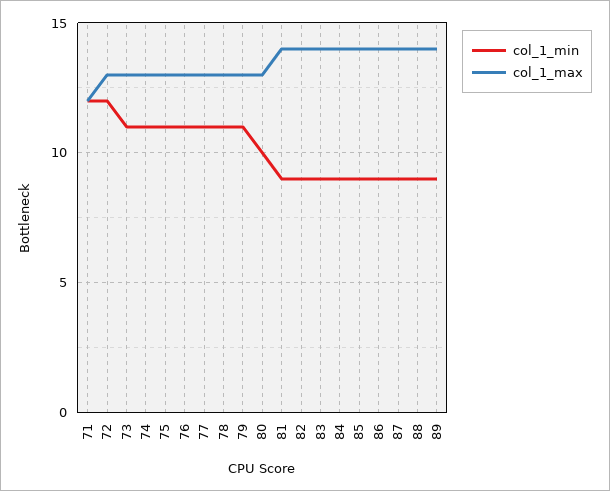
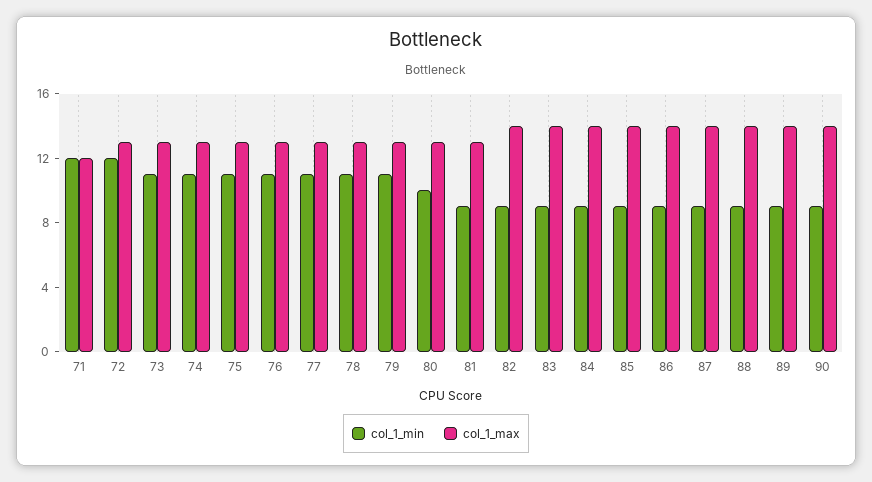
col_1_max, 81: 14 -> 13
col_1_min, 90: none -> 9
col_1_max, 90: none -> 14

